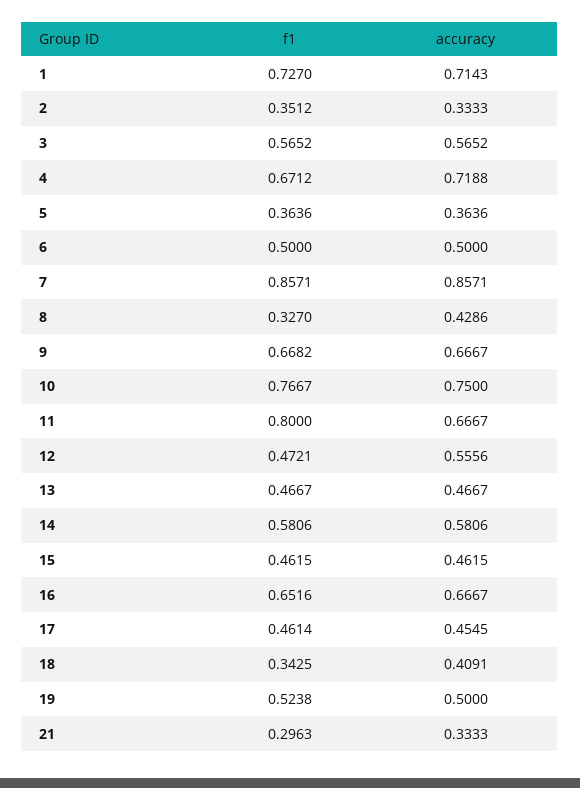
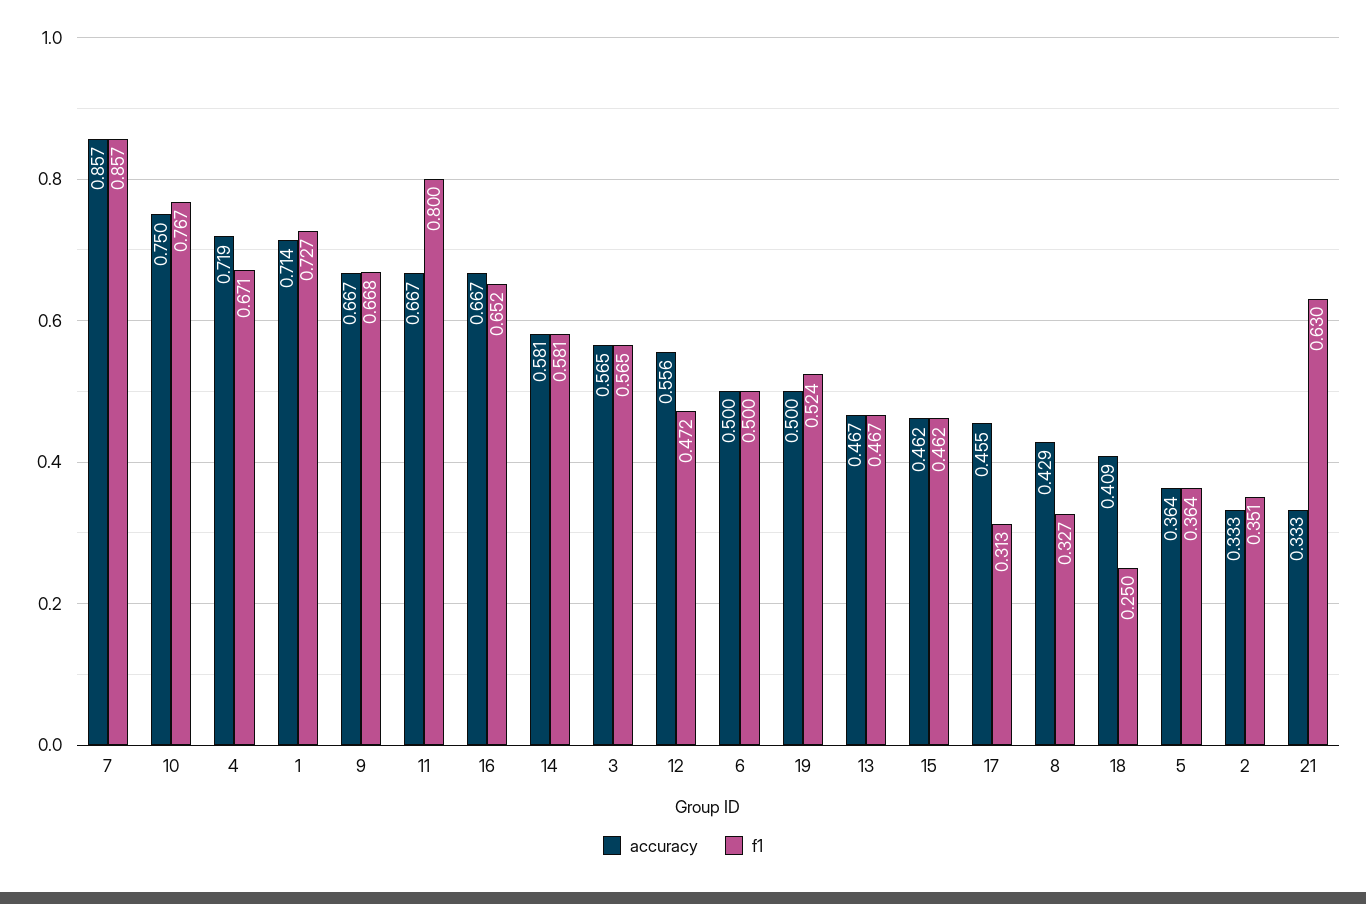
f1, 17: 0.4614 -> 0.313
f1, 18: 0.3425 -> 0.25
f1, 21: 0.2963 -> 0.63

